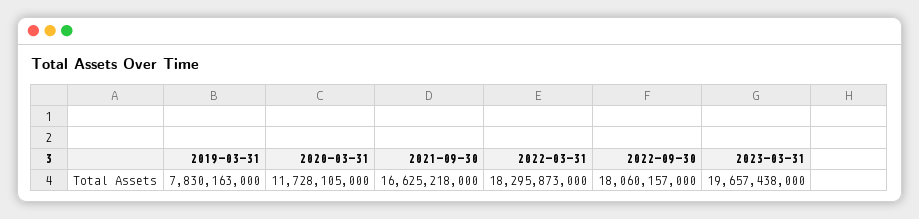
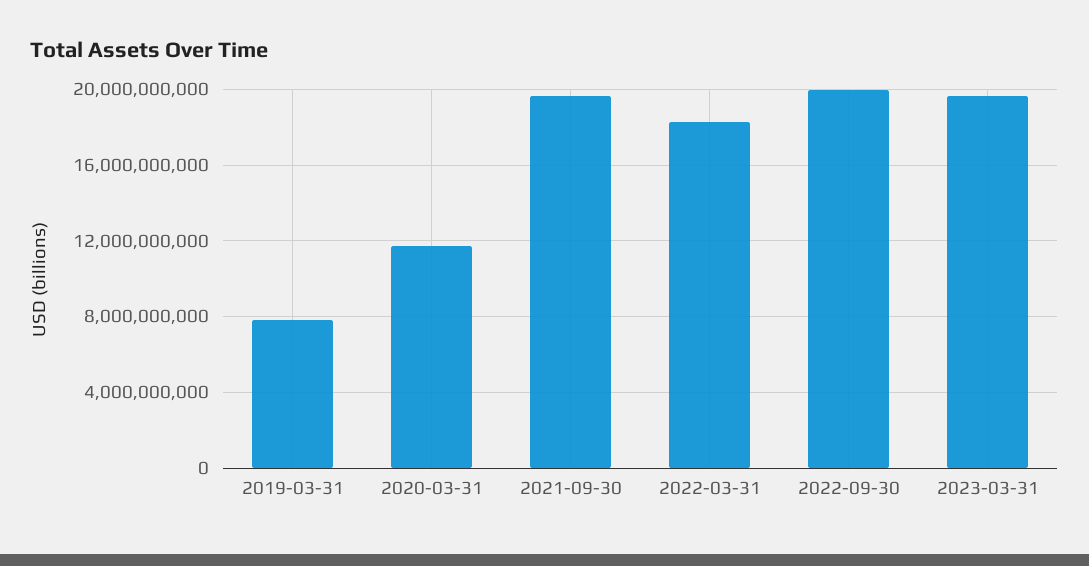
2021-09-30: 16625218000 -> 19500000000
2022-09-30: 18060157000 -> 20000000000

